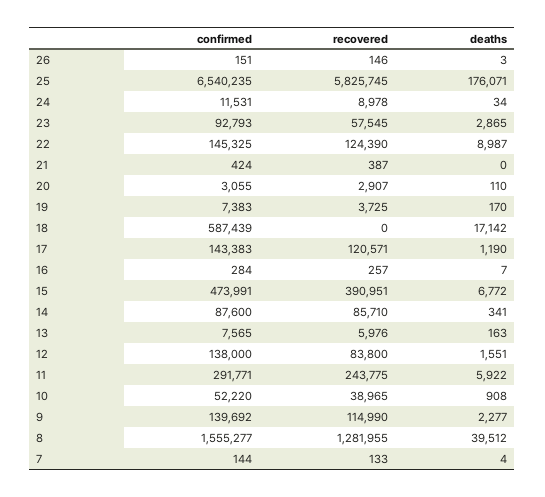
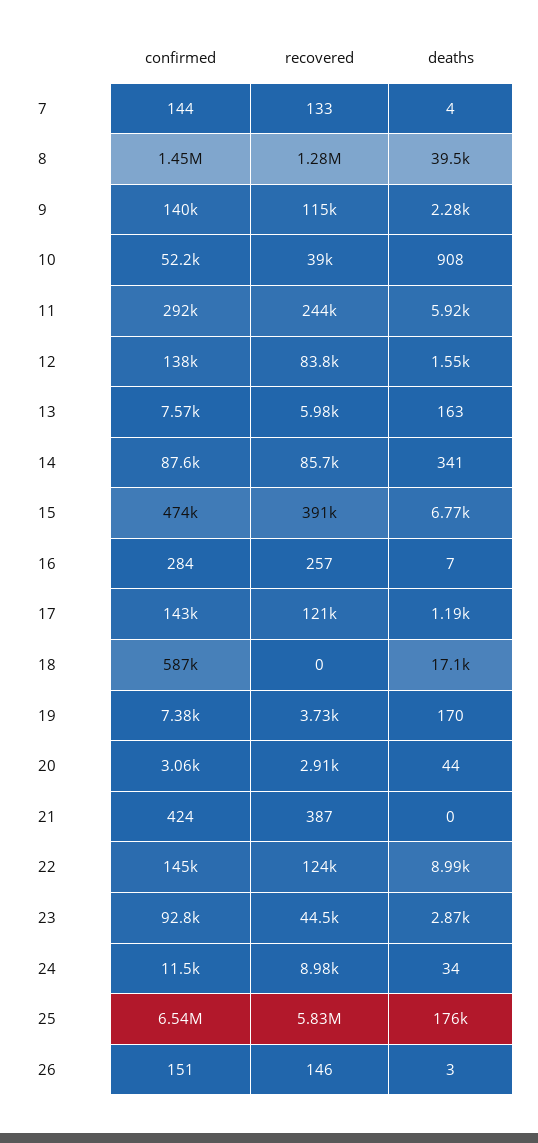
recovered, 23: 57545 -> 44500
deaths, 20: 110 -> 44
confirmed, 8: 1555277 -> 1450000

